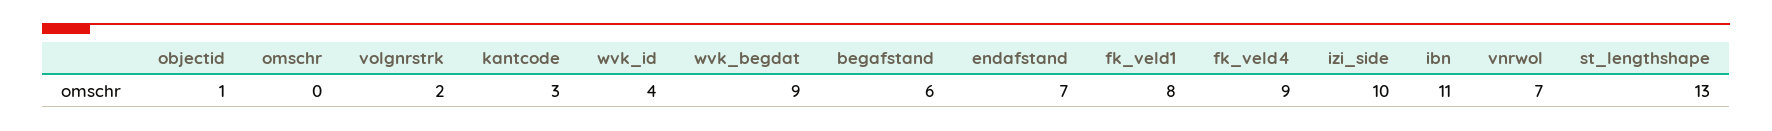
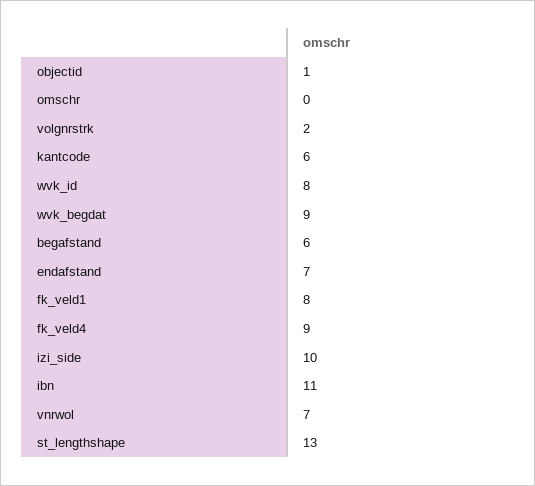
kantcode: 3 -> 6
wvk_id: 4 -> 8

